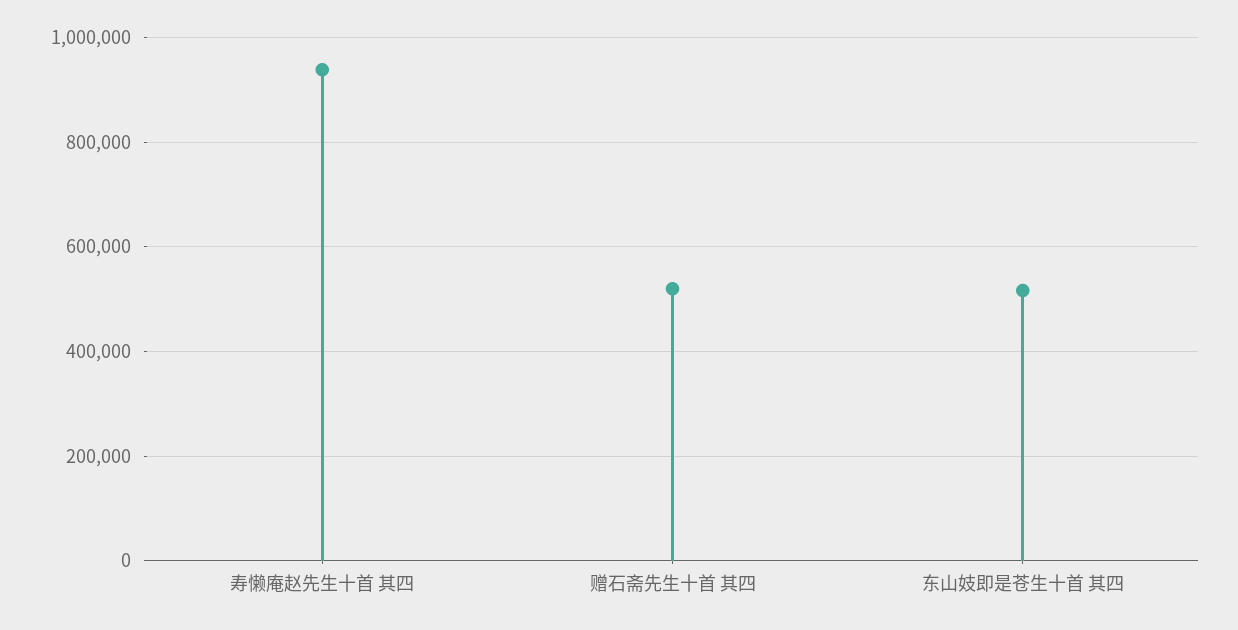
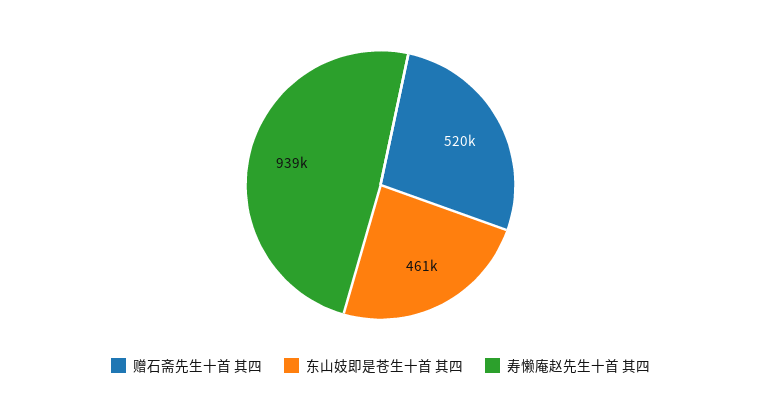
东山妓即是苍生十首 其四: 520000 -> 461000

